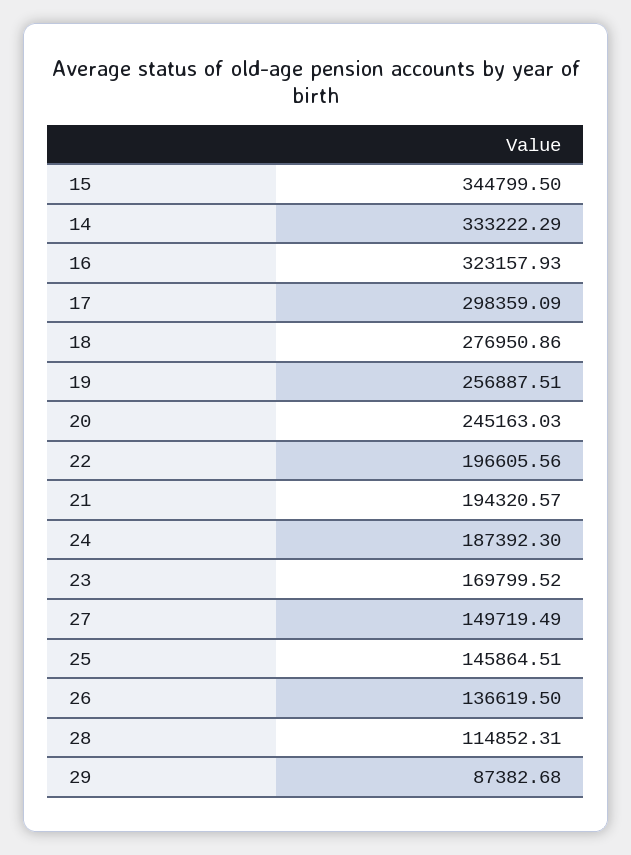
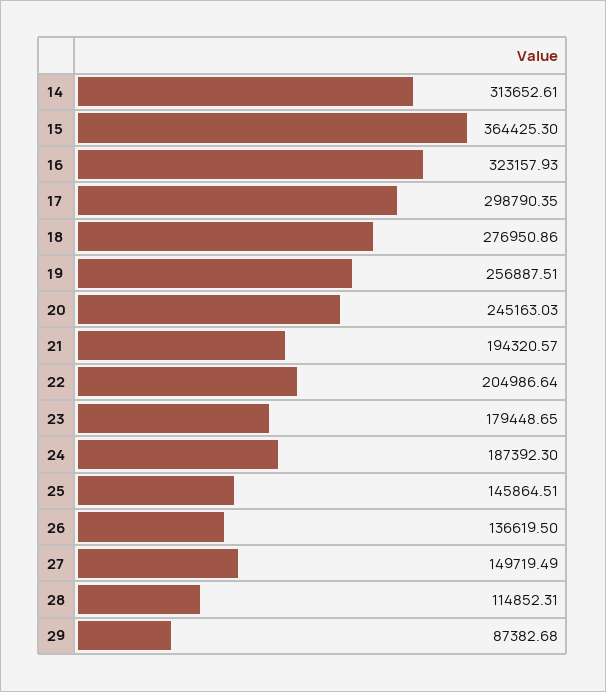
15: 344799.5 -> 364425.3
14: 333222.29 -> 313652.61
17: 298359.09 -> 298790.35
22: 196605.56 -> 204986.64
23: 169799.52 -> 179448.65

